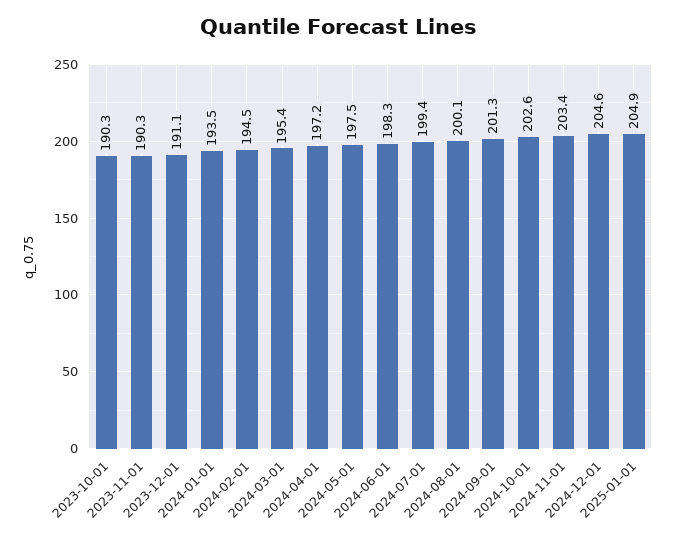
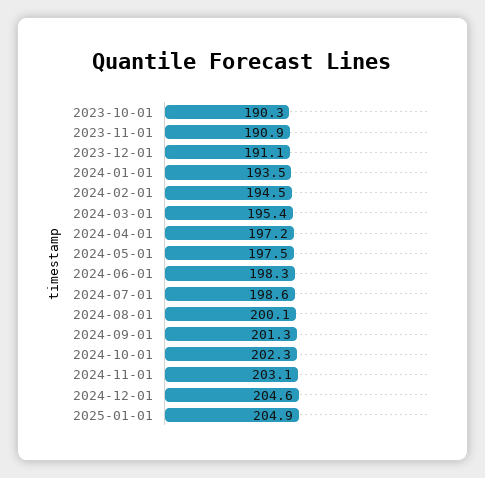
2023-11-01: 190.3 -> 190.9
2024-07-01: 199.4 -> 198.6
2024-10-01: 202.6 -> 202.3
2024-11-01: 203.4 -> 203.1

